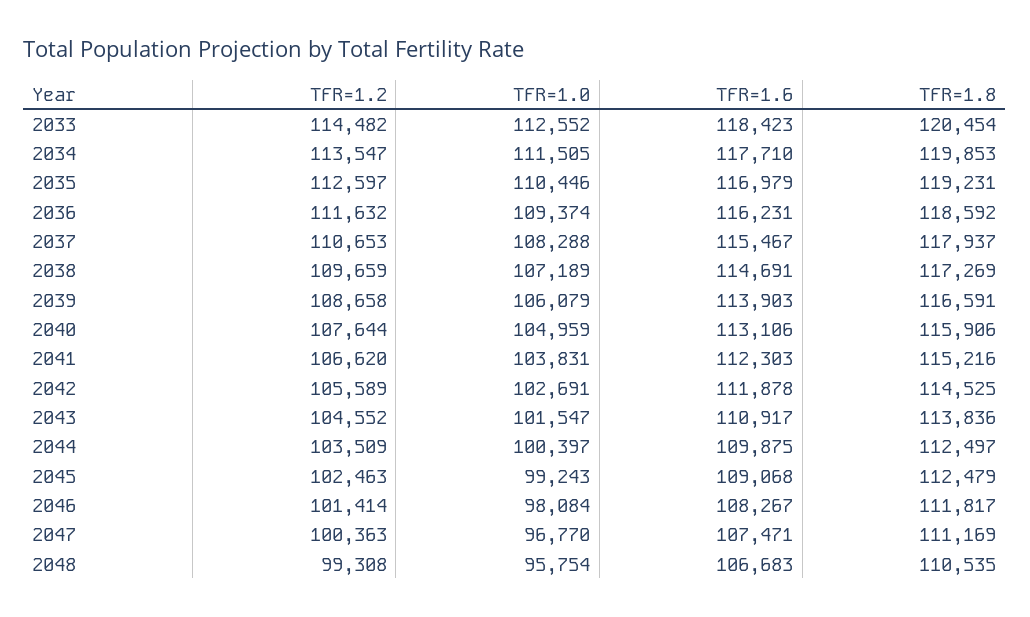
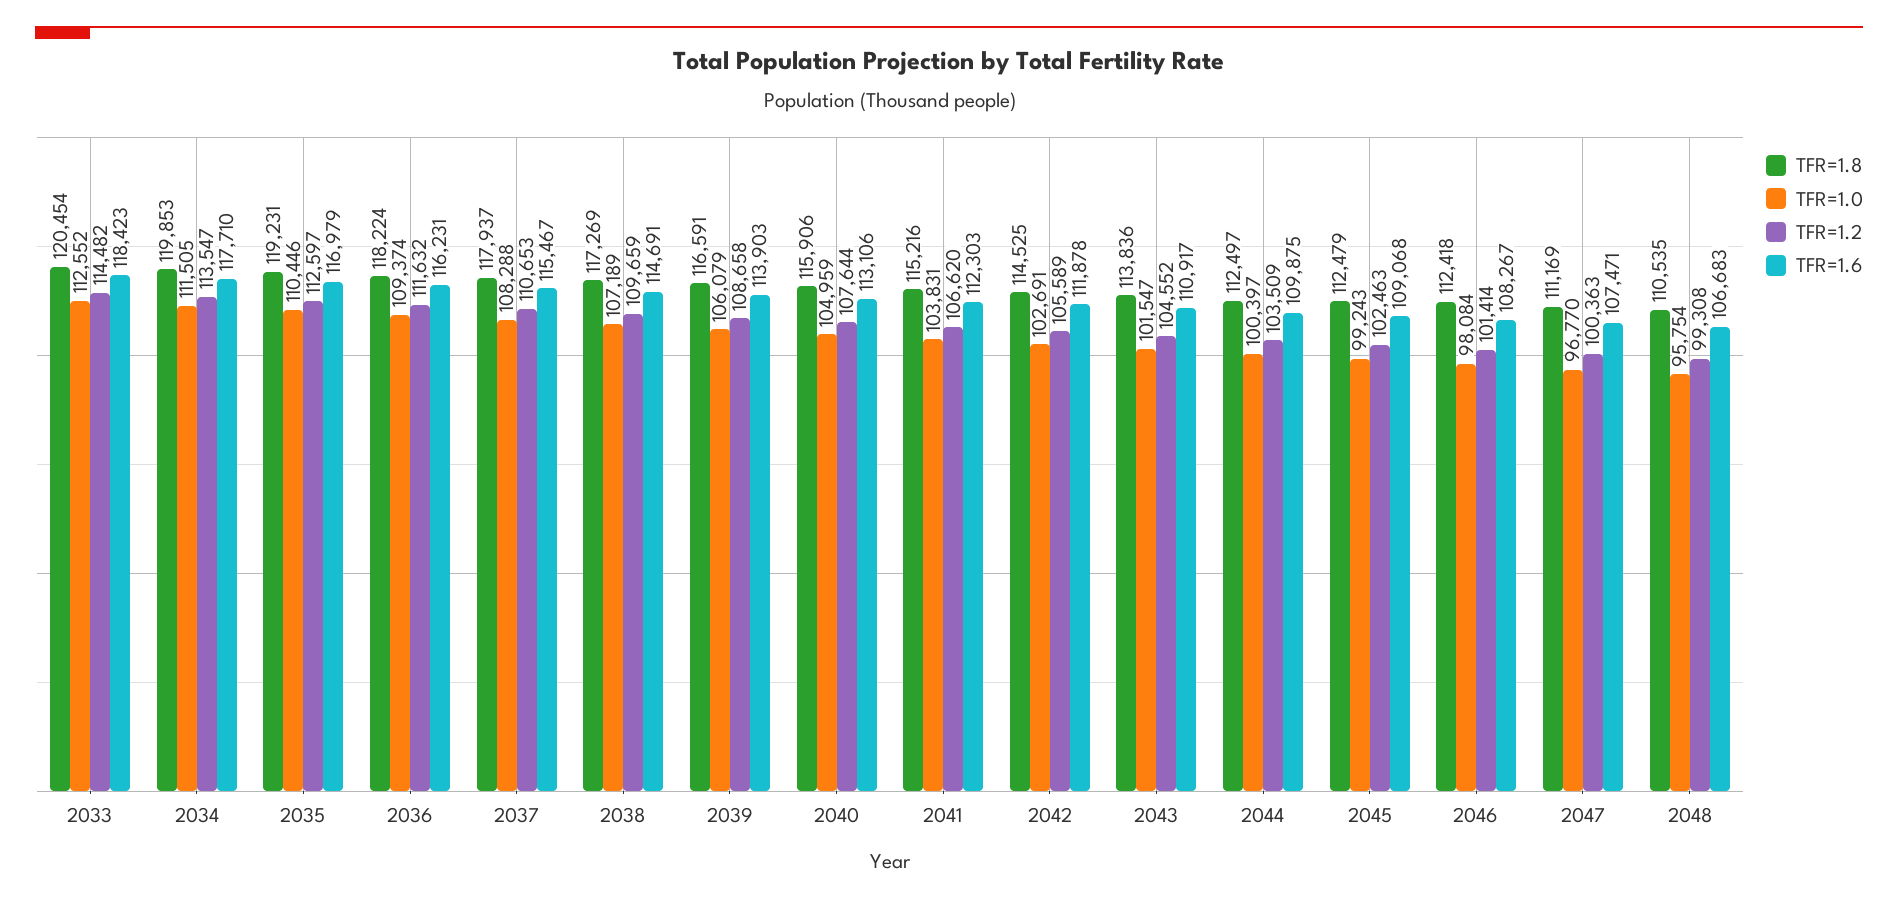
TFR=1.8, 2036: 118592 -> 118224
TFR=1.8, 2046: 111817 -> 112418

